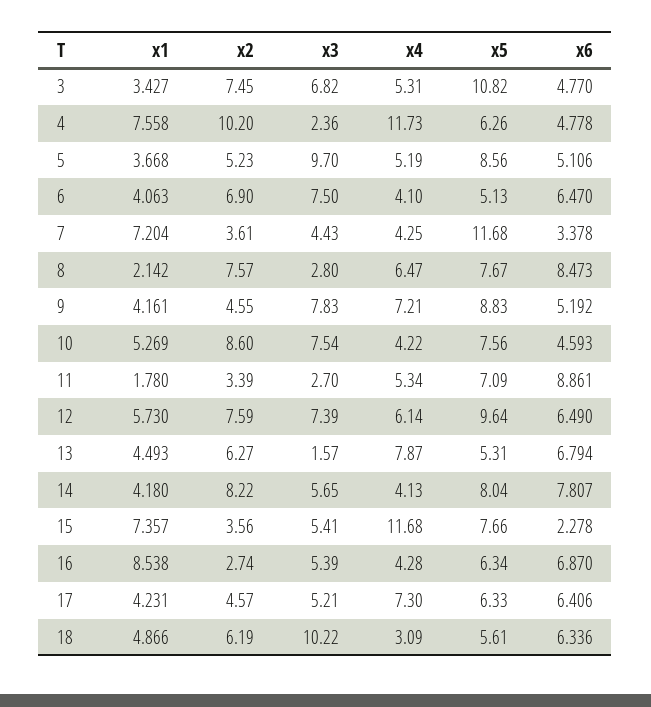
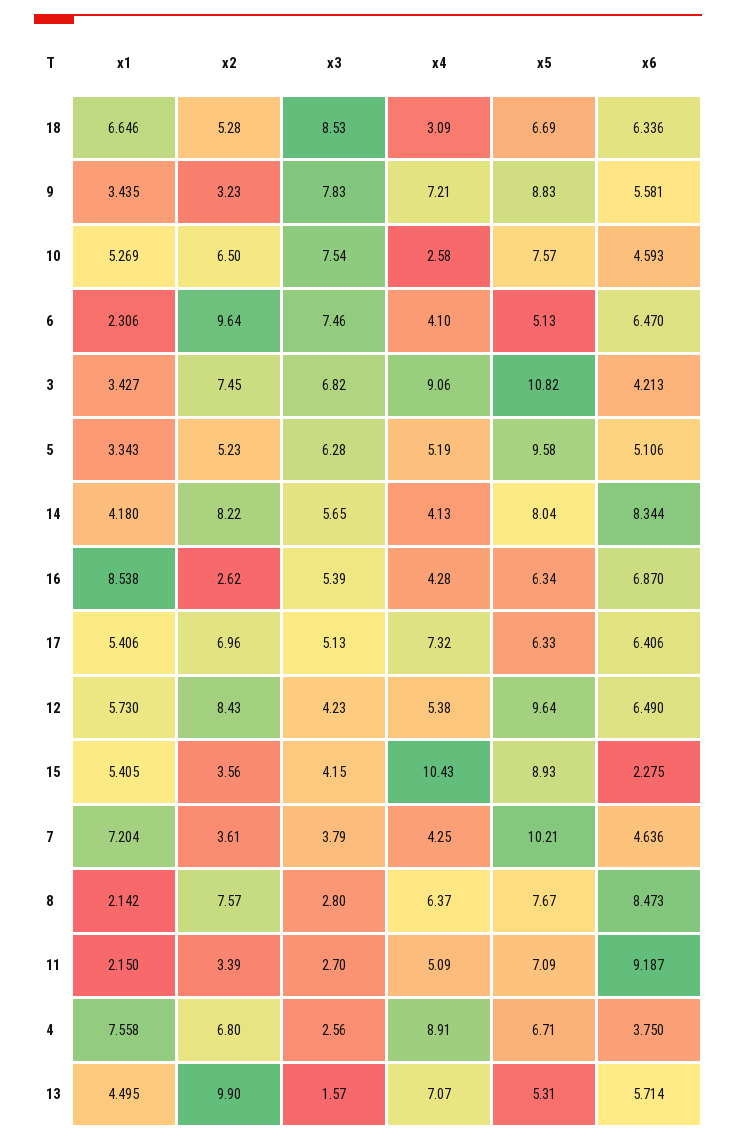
x4, 3: 5.31 -> 9.06
x6, 3: 4.77 -> 4.213
x2, 4: 10.2 -> 6.8
x3, 4: 2.36 -> 2.56
x4, 4: 11.73 -> 8.91
x5, 4: 6.26 -> 6.71
x6, 4: 4.778 -> 3.75
x1, 5: 3.668 -> 3.343
x3, 5: 9.7 -> 6.28
x5, 5: 8.56 -> 9.58
x1, 6: 4.063 -> 2.306
x2, 6: 6.9 -> 9.64
x3, 6: 7.5 -> 7.46
x3, 7: 4.43 -> 3.79
x5, 7: 11.68 -> 10.21
x6, 7: 3.378 -> 4.636
x4, 8: 6.47 -> 6.37
x1, 9: 4.161 -> 3.435
x2, 9: 4.55 -> 3.23
x6, 9: 5.192 -> 5.581
x2, 10: 8.6 -> 6.5
x4, 10: 4.22 -> 2.58
x5, 10: 7.56 -> 7.57
x1, 11: 1.78 -> 2.15
x4, 11: 5.34 -> 5.09
x6, 11: 8.861 -> 9.187
x2, 12: 7.59 -> 8.43
x3, 12: 7.39 -> 4.23
x4, 12: 6.14 -> 5.38
x1, 13: 4.493 -> 4.495
x2, 13: 6.27 -> 9.9
x4, 13: 7.87 -> 7.07
x6, 13: 6.794 -> 5.714
x6, 14: 7.807 -> 8.344
x1, 15: 7.357 -> 5.405
x3, 15: 5.41 -> 4.15
x4, 15: 11.68 -> 10.43
x5, 15: 7.66 -> 8.93
x6, 15: 2.278 -> 2.275
x2, 16: 2.74 -> 2.62
x1, 17: 4.231 -> 5.406
x2, 17: 4.57 -> 6.96
x3, 17: 5.21 -> 5.13
x4, 17: 7.3 -> 7.32
x1, 18: 4.866 -> 6.646
x2, 18: 6.19 -> 5.28
x3, 18: 10.22 -> 8.53
x5, 18: 5.61 -> 6.69

